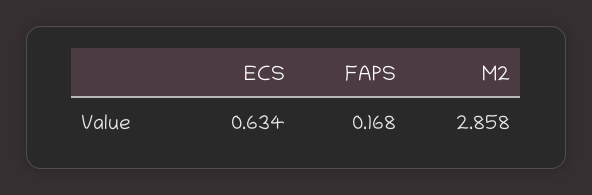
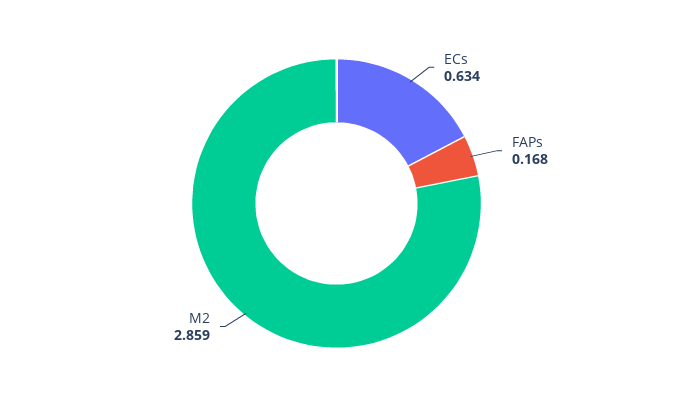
M2: 2.858 -> 2.859

